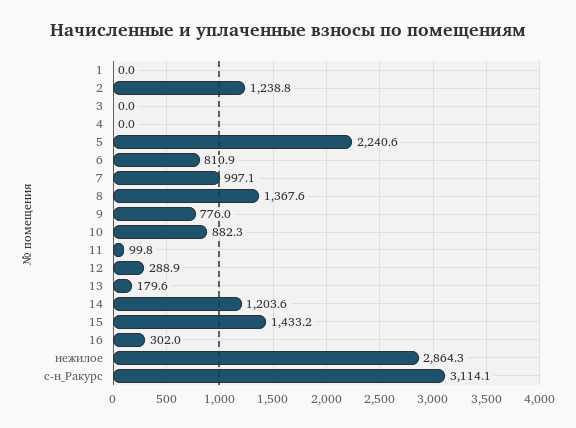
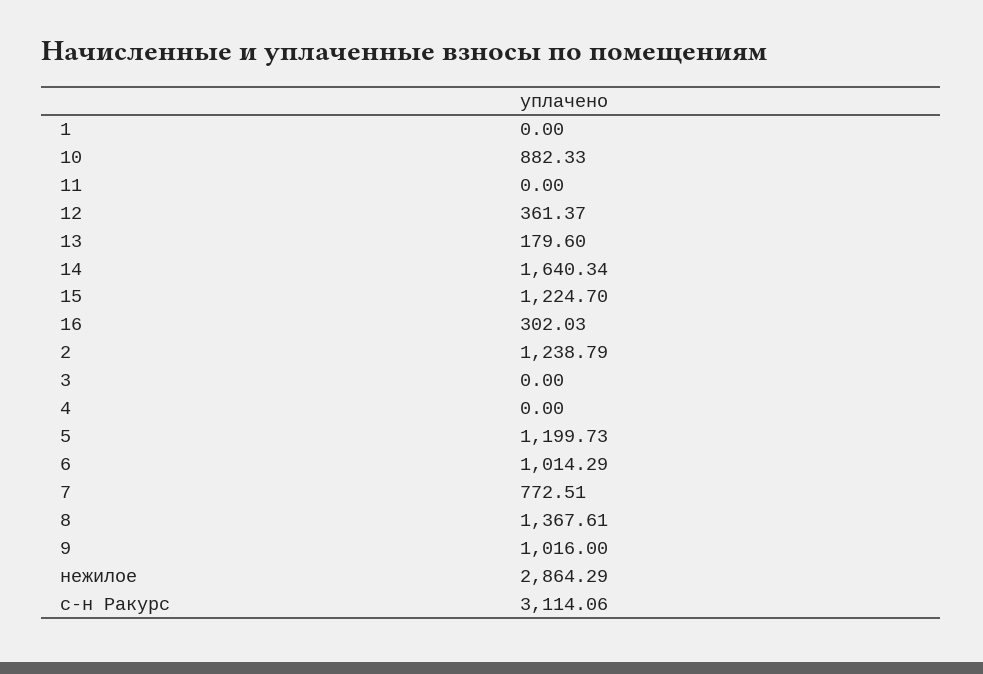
5: 2240.6 -> 1199.73
6: 810.9 -> 1014.29
7: 997.1 -> 772.51
9: 776 -> 1016
11: 99.8 -> 0
12: 288.9 -> 361.37
14: 1203.6 -> 1640.34
15: 1433.2 -> 1224.7

